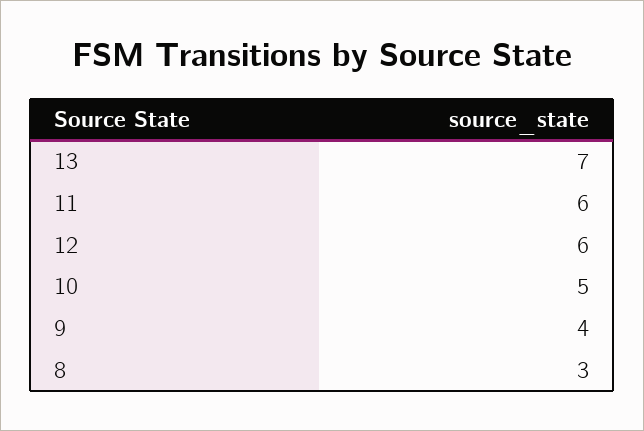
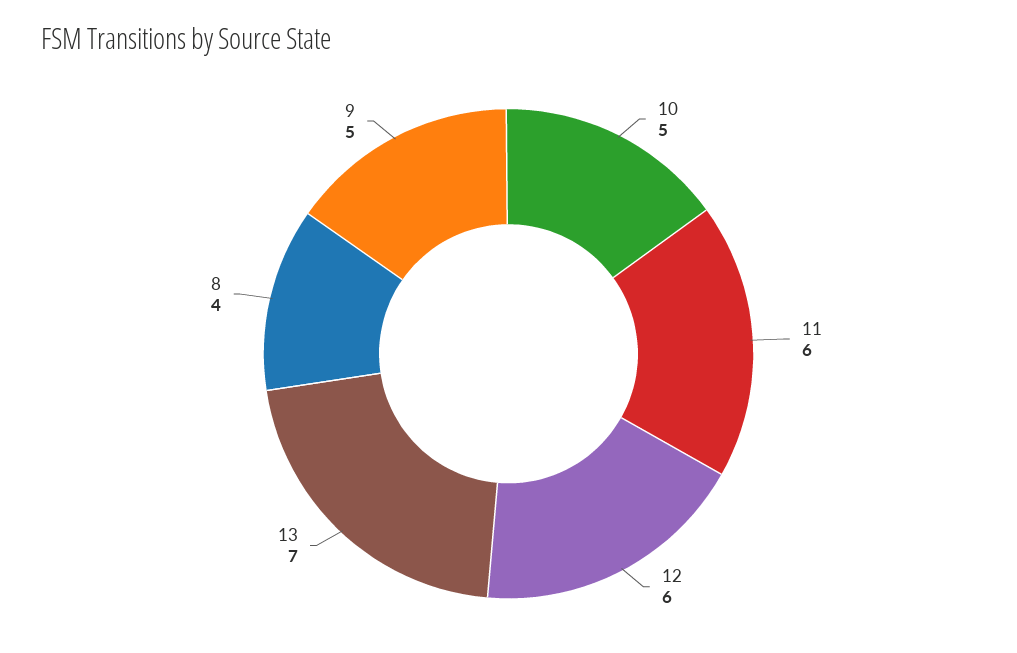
9: 4 -> 5
8: 3 -> 4

